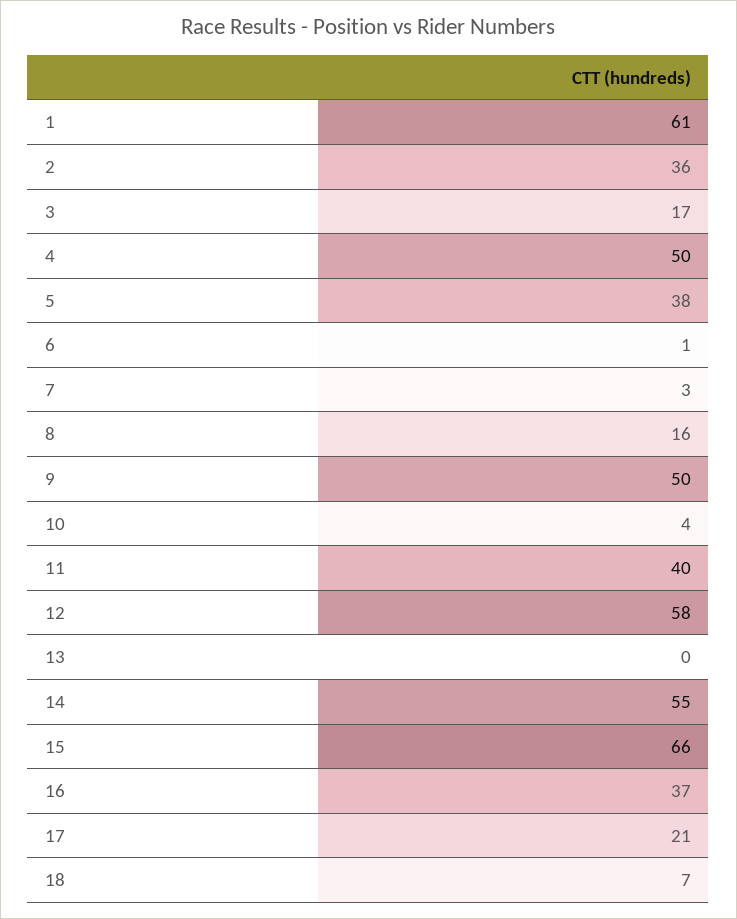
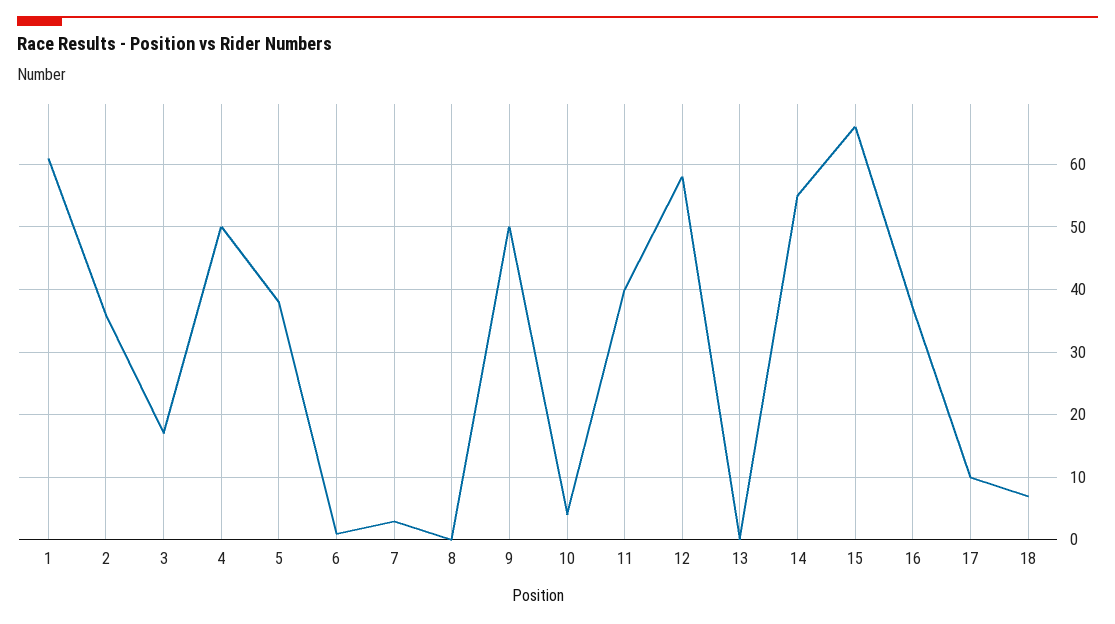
8: 16 -> 0
17: 21 -> 10

